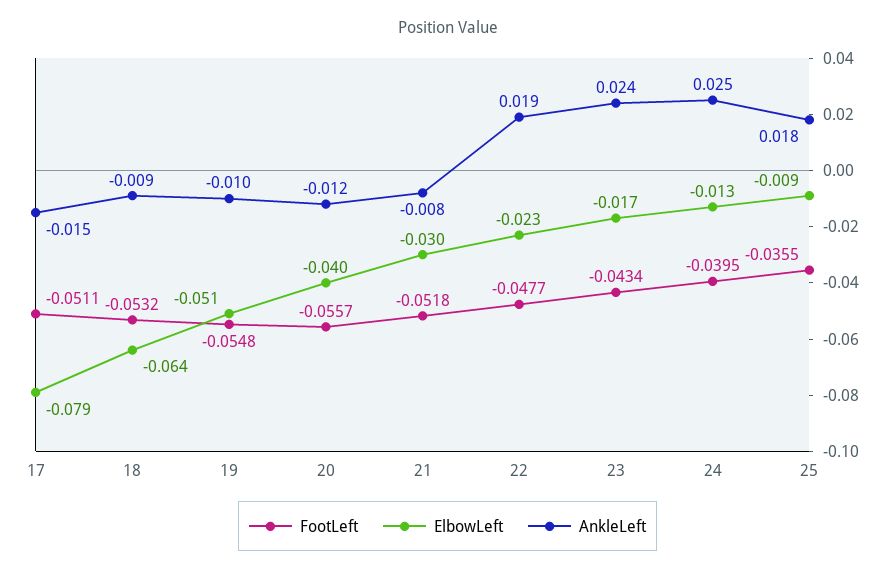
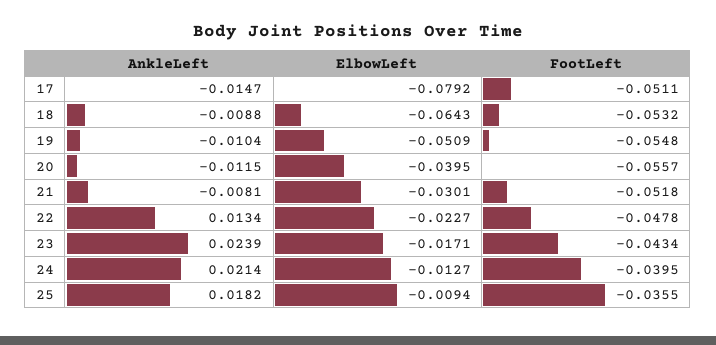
FootLeft, 22: -0.0477 -> -0.0478
AnkleLeft, 22: 0.019 -> 0.0134
AnkleLeft, 24: 0.025 -> 0.0214

